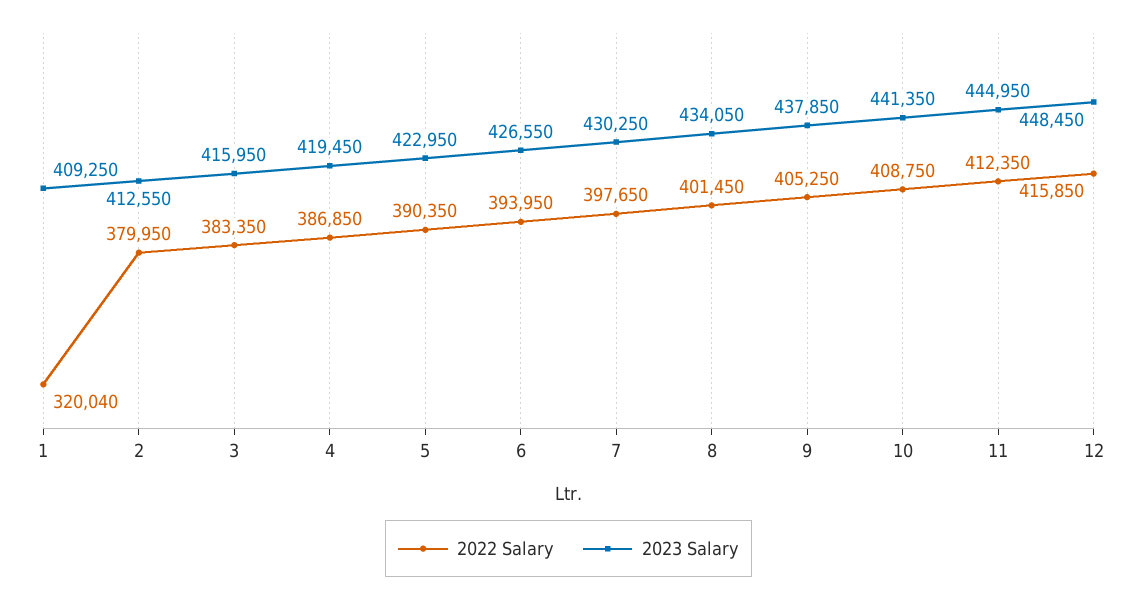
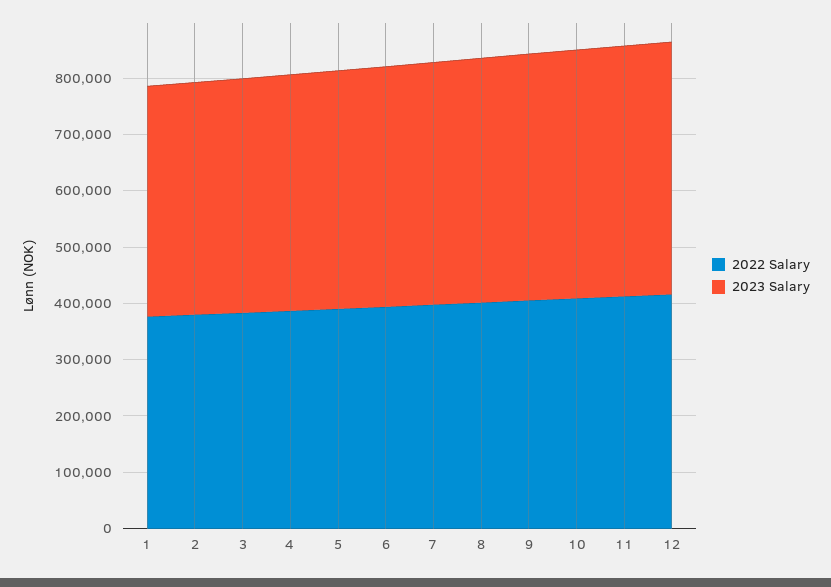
2022 Salary, 1: 320040 -> 380000

